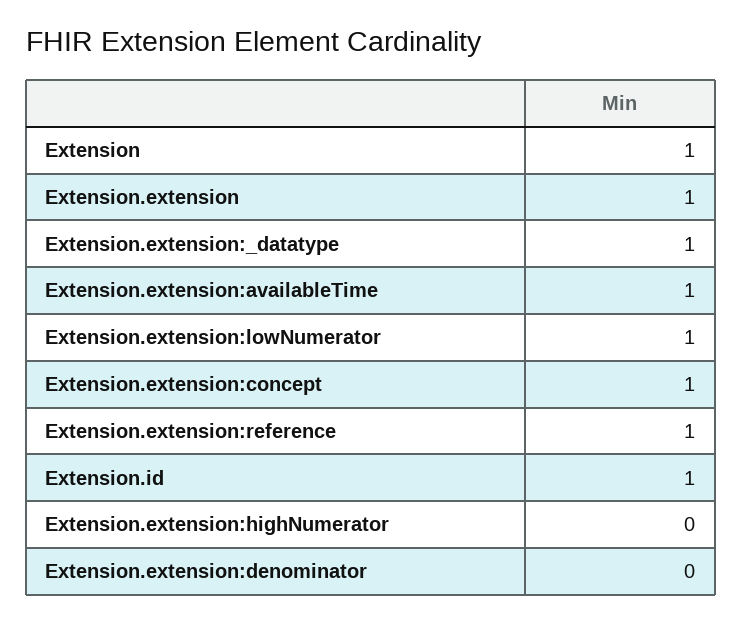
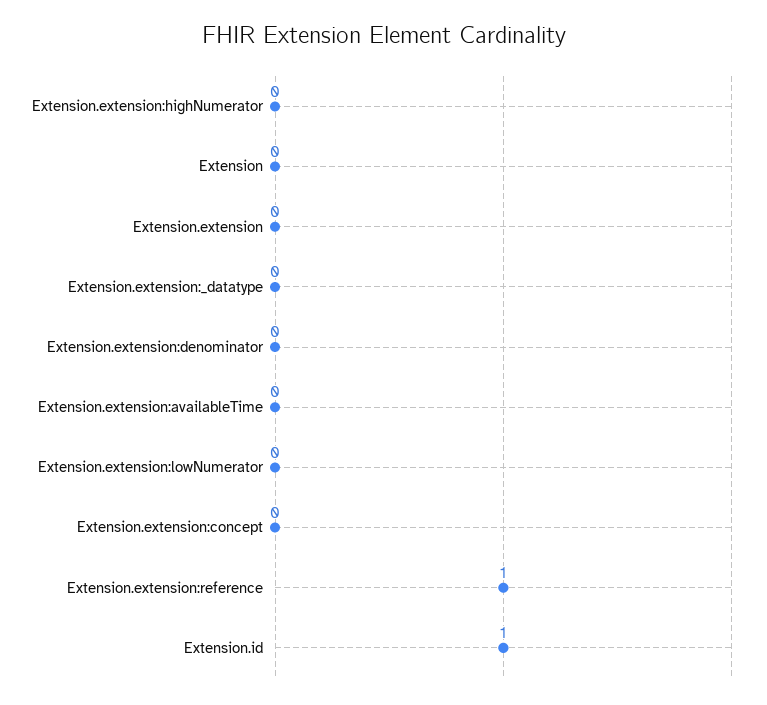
Extension: 1 -> 0
Extension.extension: 1 -> 0
Extension.extension:_datatype: 1 -> 0
Extension.extension:availableTime: 1 -> 0
Extension.extension:lowNumerator: 1 -> 0
Extension.extension:concept: 1 -> 0

